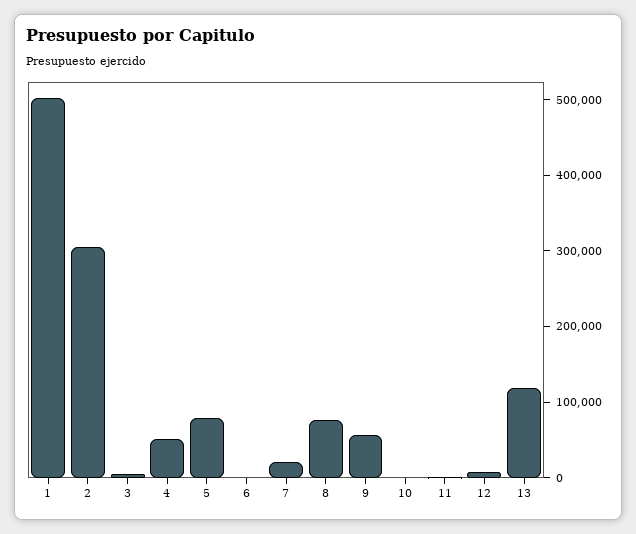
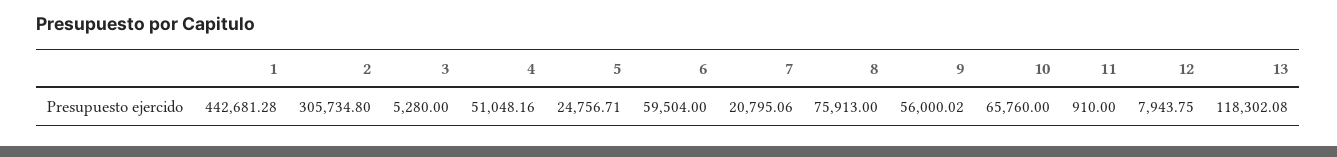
1: 500000 -> 442681.28
5: 80000 -> 24756.71
6: 0 -> 59504
10: 0 -> 65760

